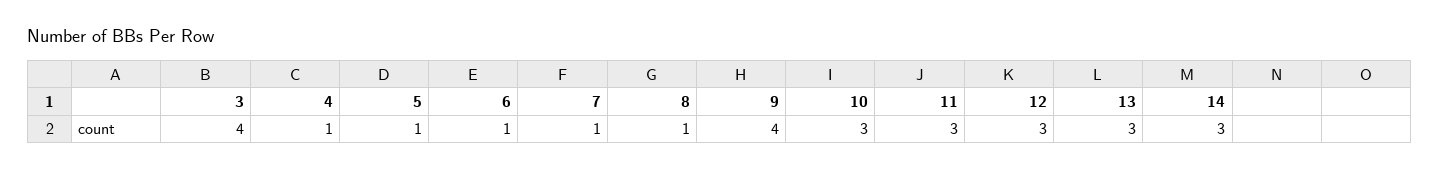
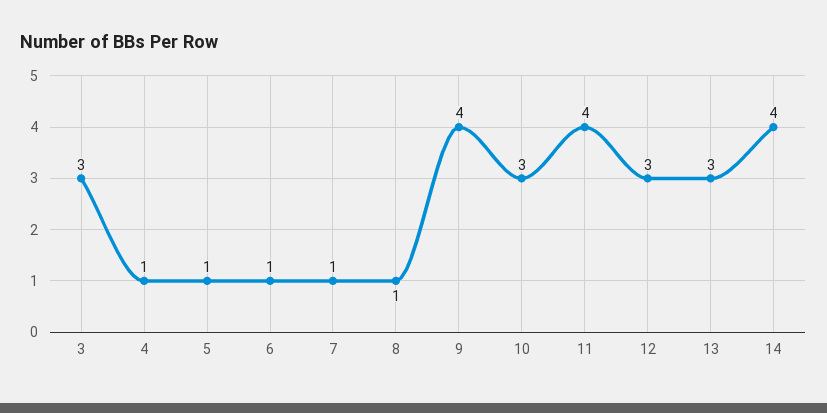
3: 4 -> 3
11: 3 -> 4
14: 3 -> 4

